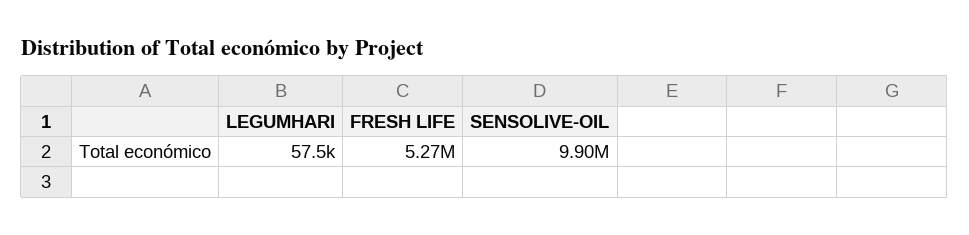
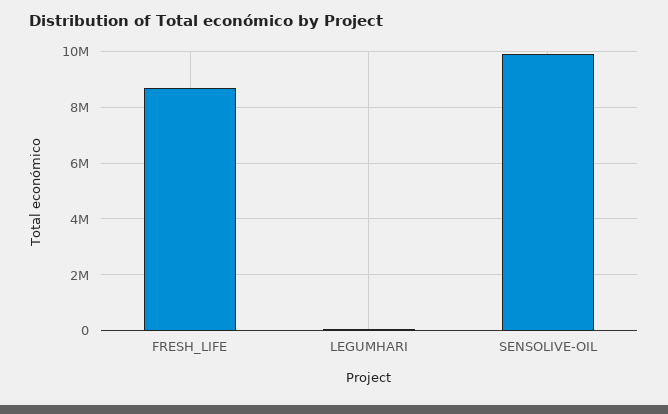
FRESH LIFE: 5270000 -> 8750000

